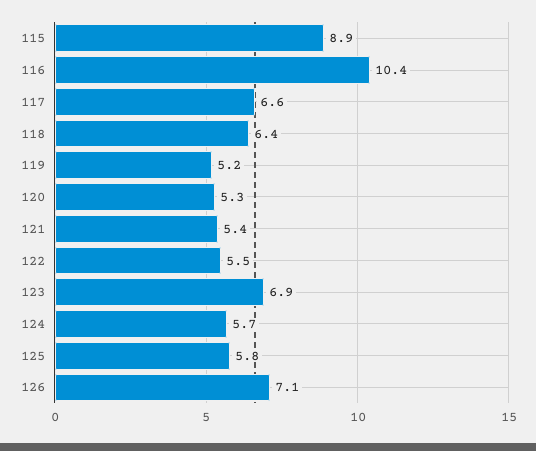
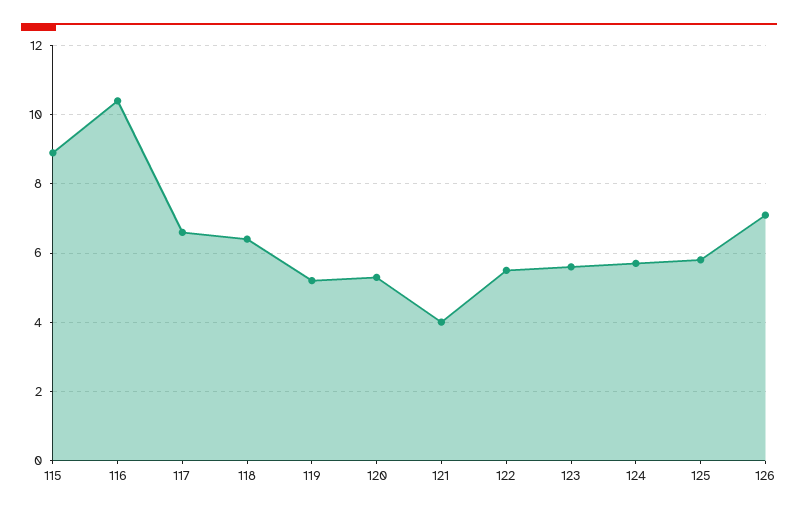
121: 5.4 -> 4
123: 6.9 -> 5.5

